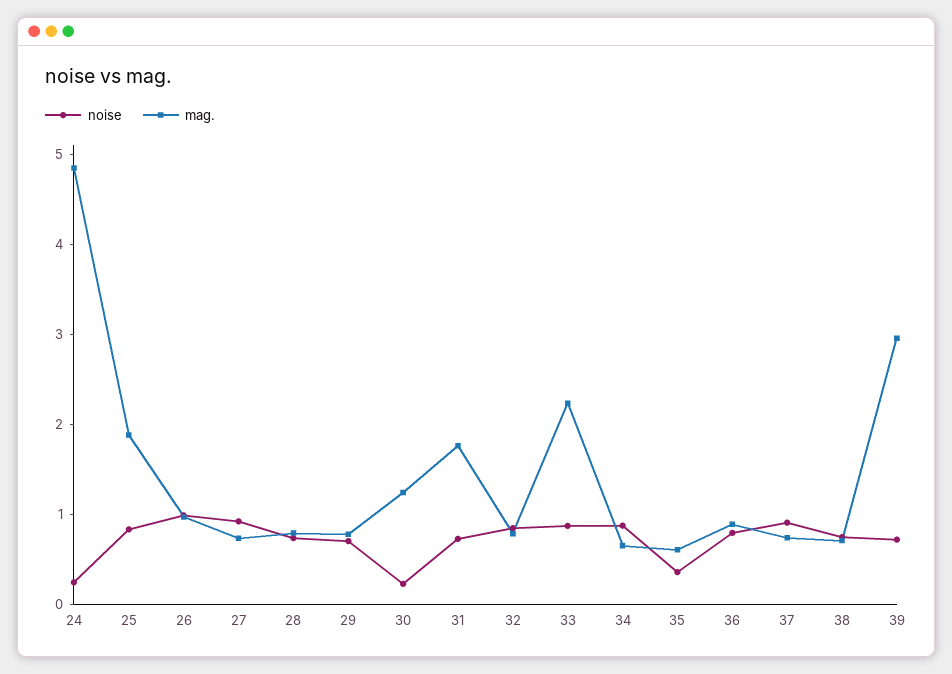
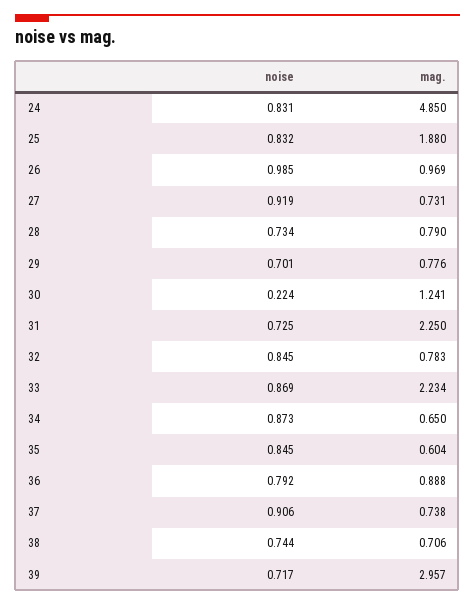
noise, 24: 0.2 -> 0.831
mag., 31: 1.8 -> 2.25
noise, 35: 0.4 -> 0.845

